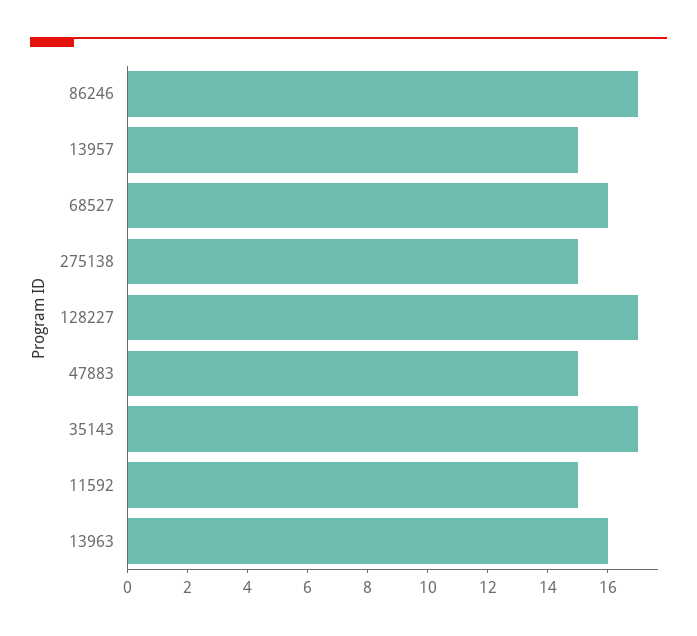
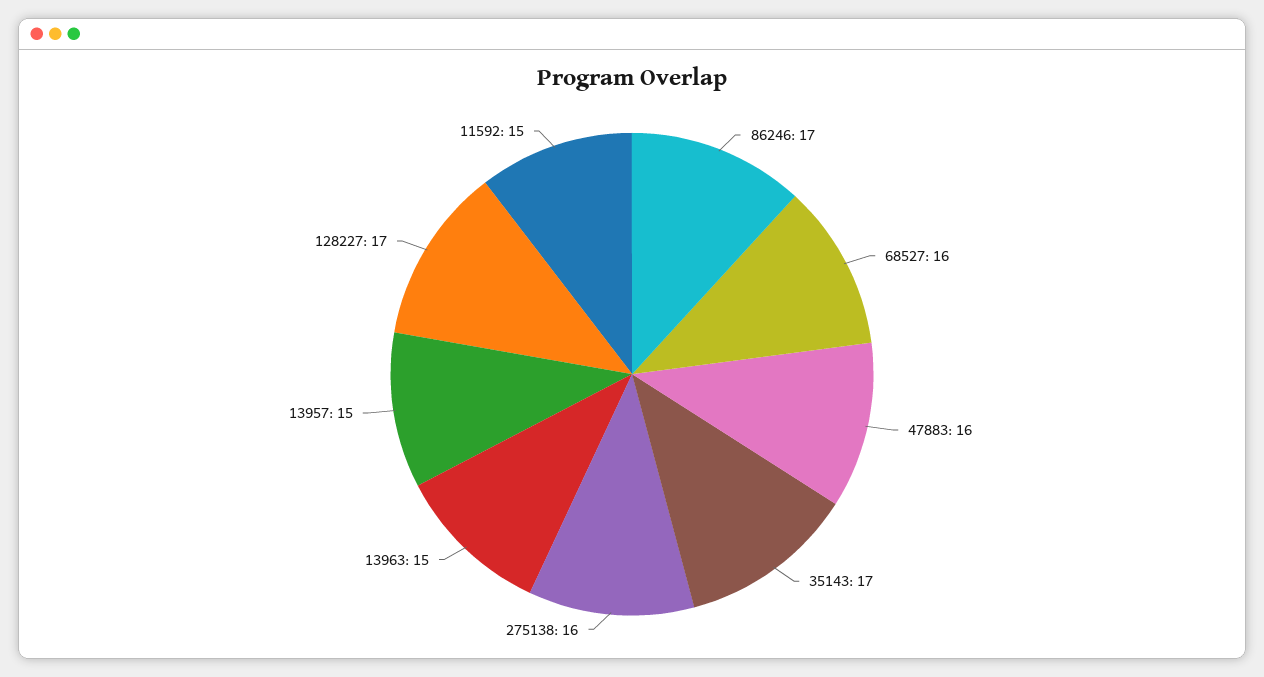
275138: 15 -> 16
47883: 15 -> 16
13963: 16 -> 15

